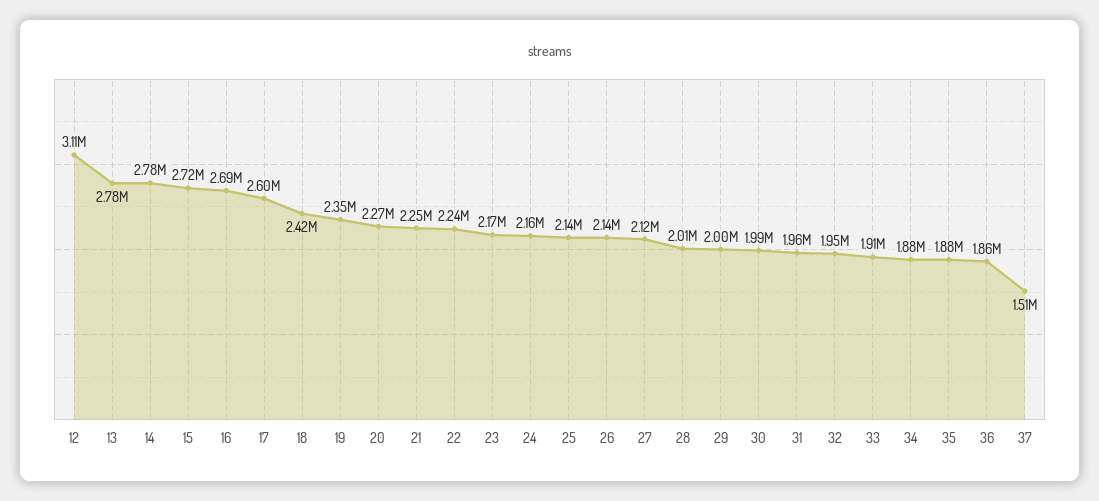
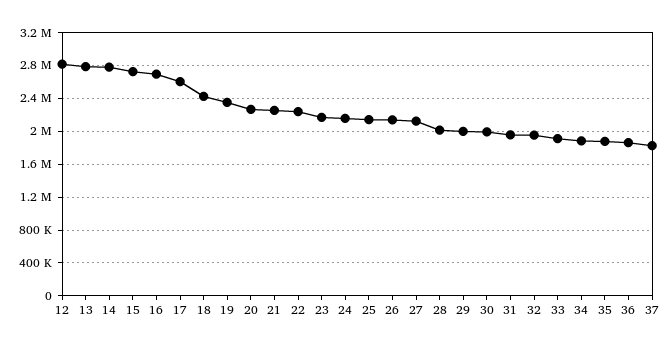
12: 3110000 -> 2800000
37: 1510000 -> 1800000

